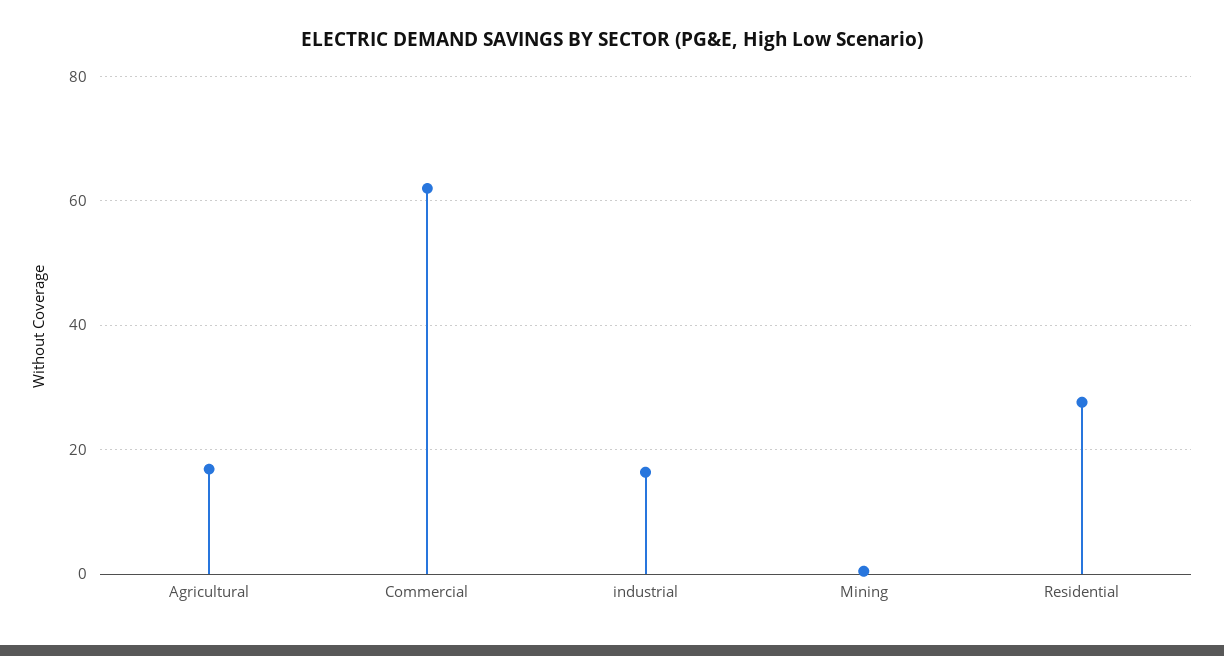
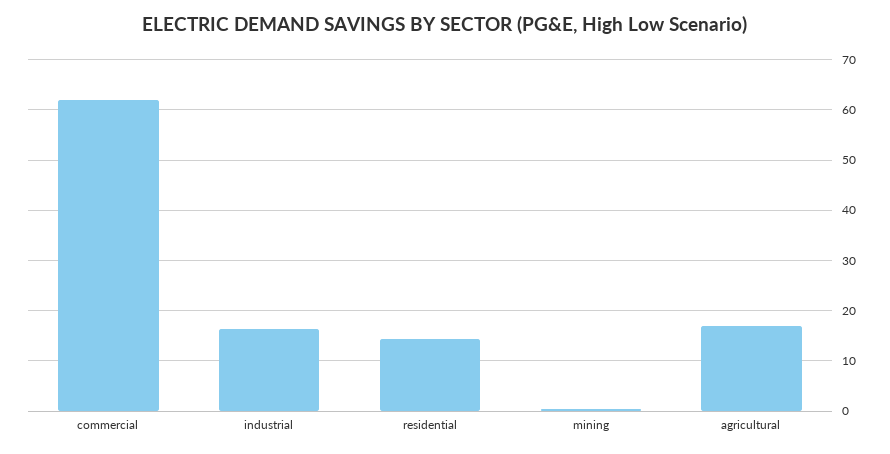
Residential: 28 -> 14

